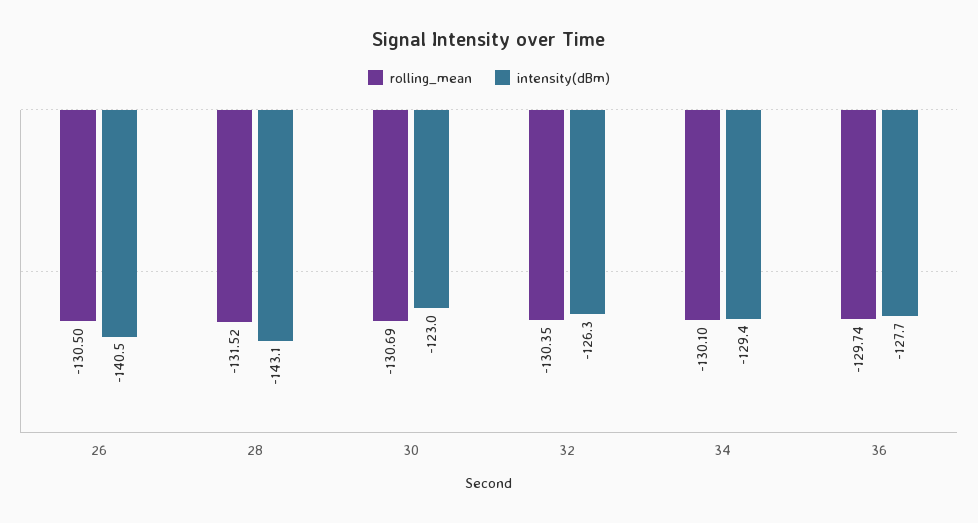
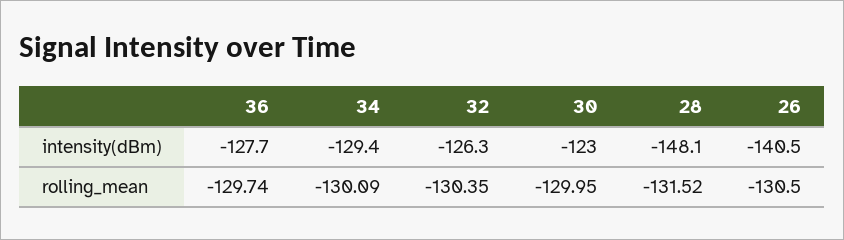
intensity(dBm), 28: -143.1 -> -148.1
rolling_mean, 30: -130.69 -> -129.95
rolling_mean, 34: -130.1 -> -130.09

